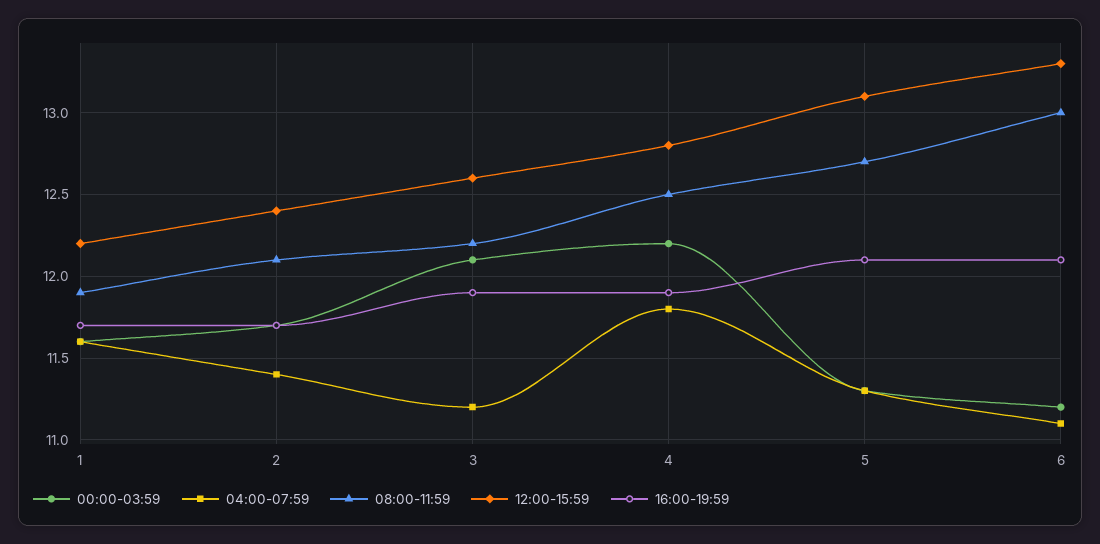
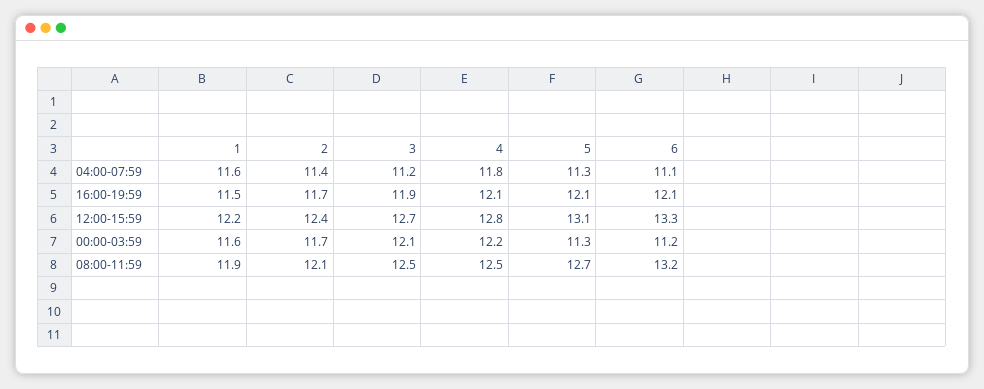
16:00-19:59, 1: 11.7 -> 11.5
08:00-11:59, 3: 12.2 -> 12.5
12:00-15:59, 3: 12.6 -> 12.7
16:00-19:59, 4: 11.9 -> 12.1
08:00-11:59, 6: 13 -> 13.2

